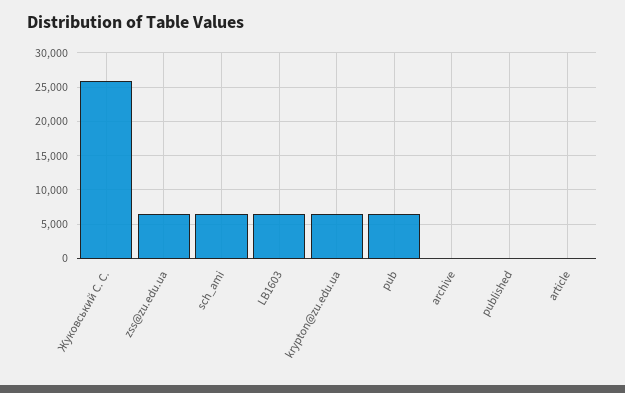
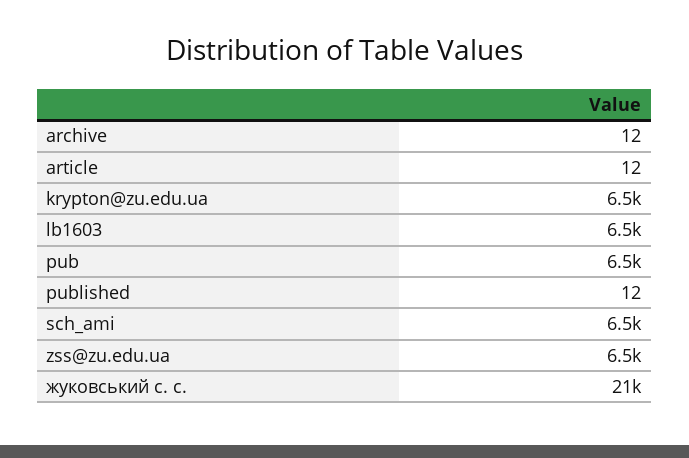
Жуковський С. С.: 26000 -> 21000

